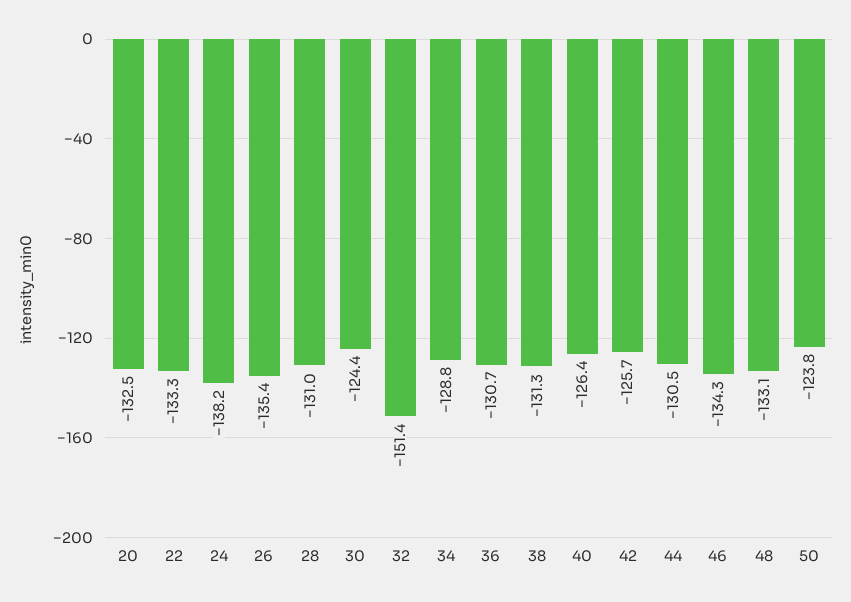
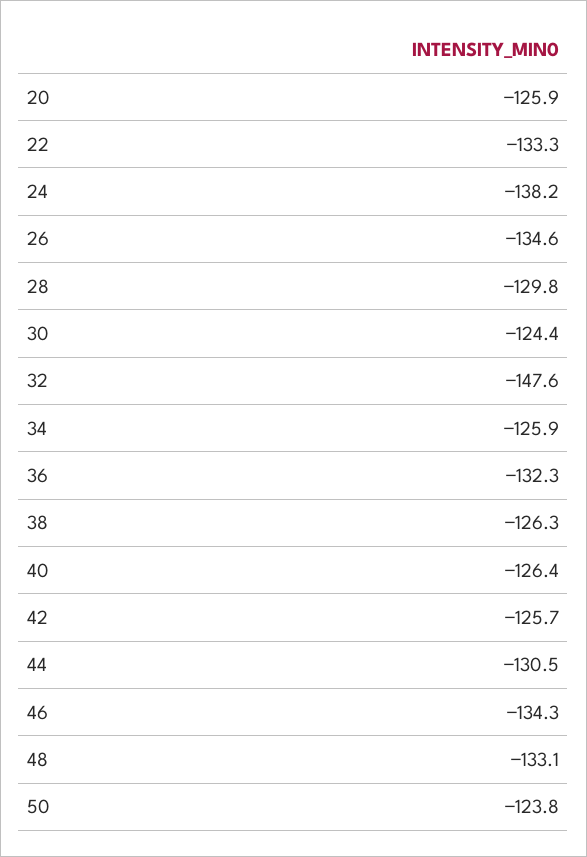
20: -132.5 -> -125.9
26: -135.4 -> -134.6
28: -131 -> -129.8
32: -151.4 -> -147.6
34: -128.8 -> -125.9
36: -130.7 -> -132.3
38: -131.3 -> -126.3

